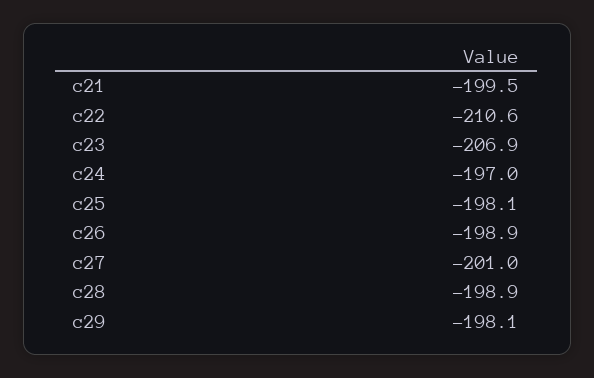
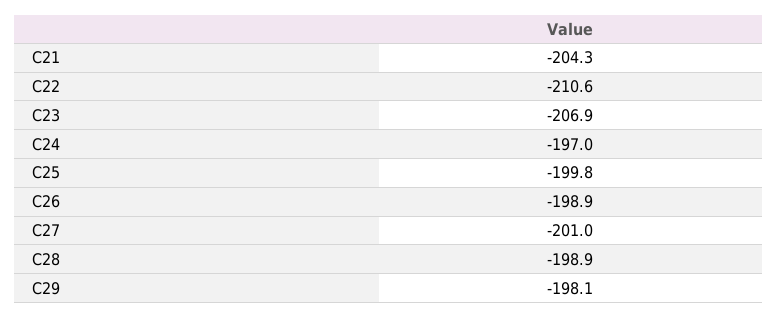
c21: -199.5 -> -204.3
c25: -198.1 -> -199.8

